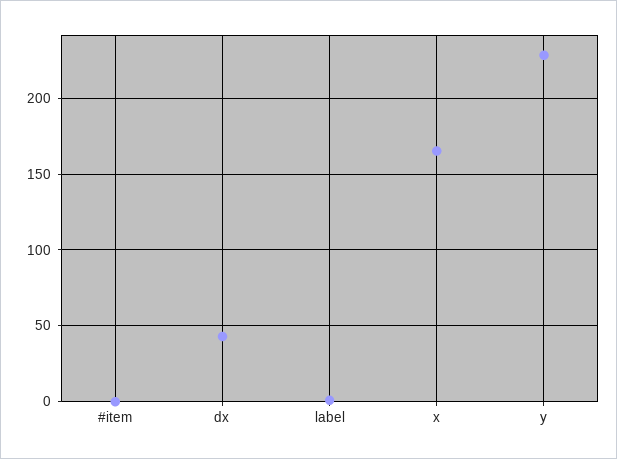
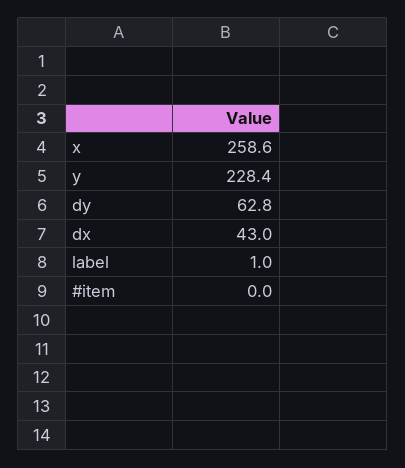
x: 165 -> 258.6
dy: none -> 62.8

